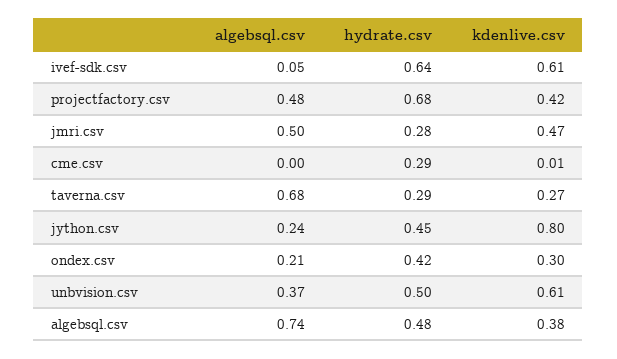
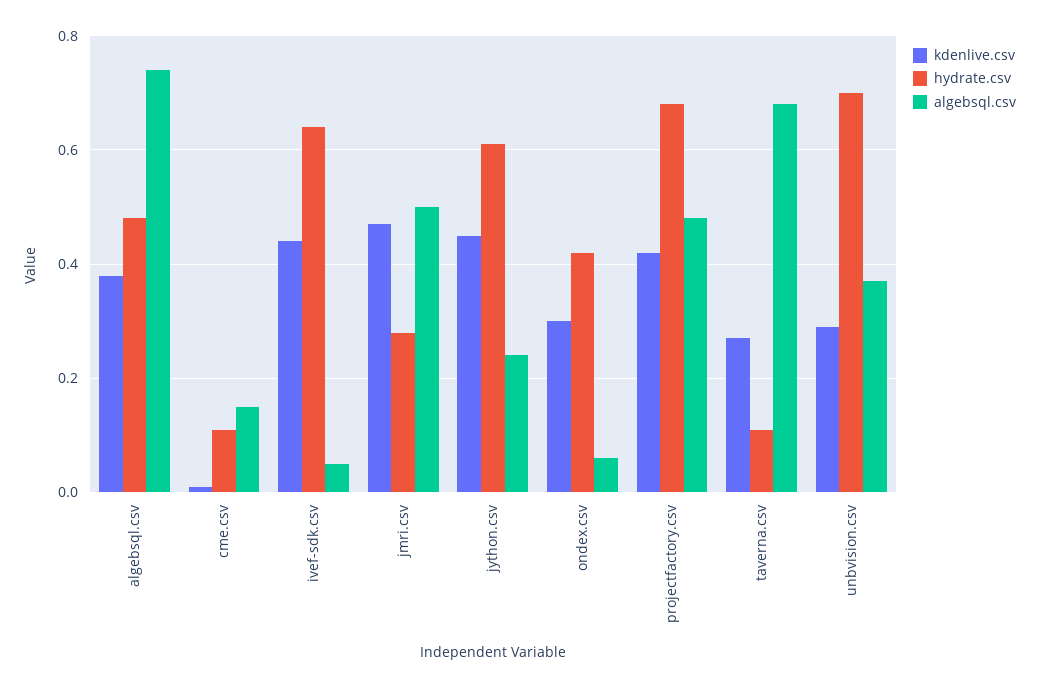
kdenlive.csv, ivef-sdk.csv: 0.61 -> 0.45
algebsql.csv, cme.csv: 0 -> 0.15
hydrate.csv, cme.csv: 0.29 -> 0.1
hydrate.csv, taverna.csv: 0.29 -> 0.1
hydrate.csv, jython.csv: 0.45 -> 0.6
kdenlive.csv, jython.csv: 0.8 -> 0.45
algebsql.csv, ondex.csv: 0.21 -> 0.05
hydrate.csv, unbvision.csv: 0.5 -> 0.7
kdenlive.csv, unbvision.csv: 0.61 -> 0.3

